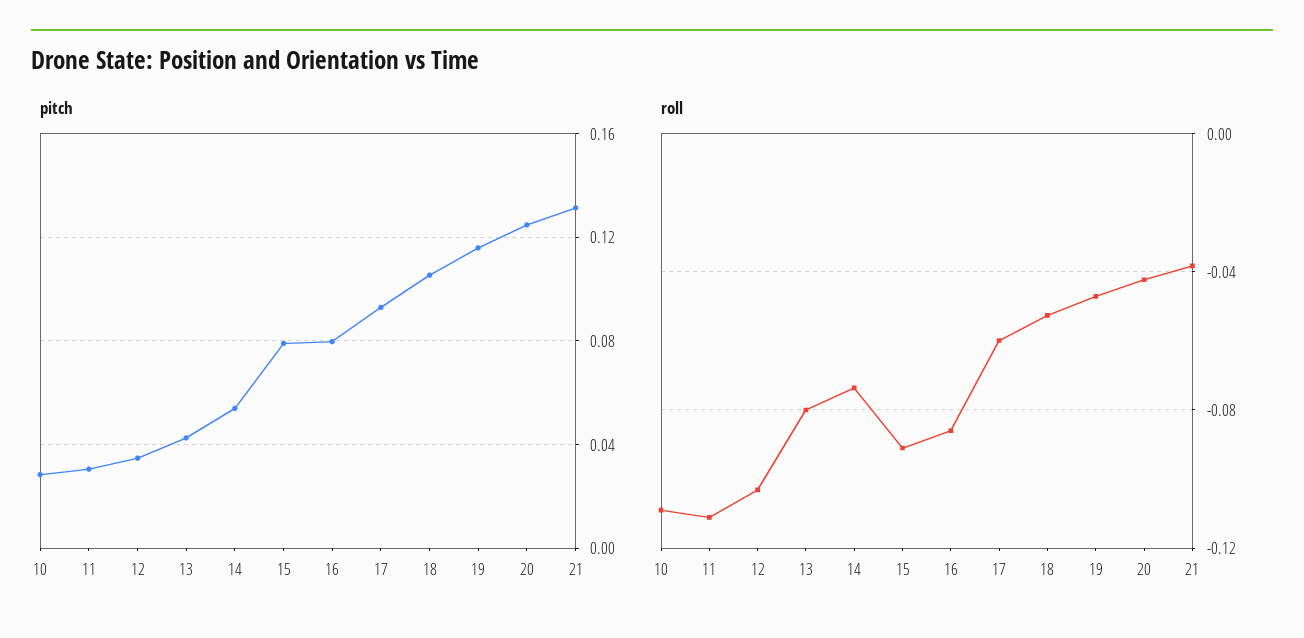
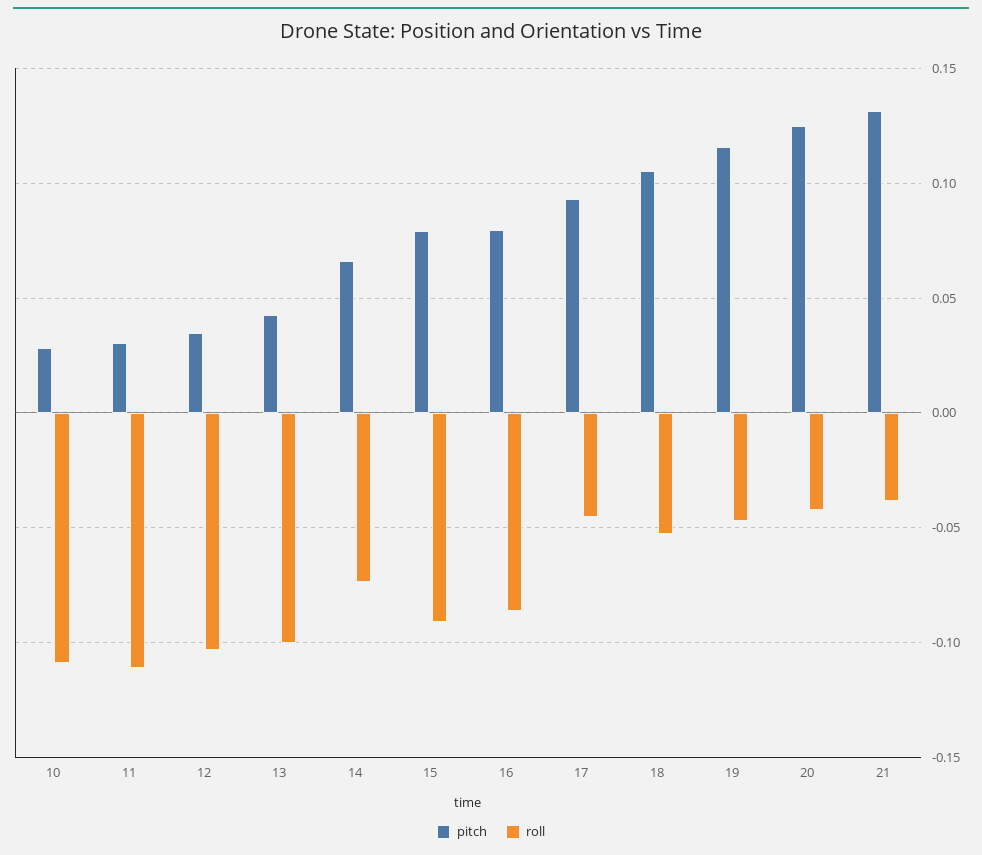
pitch, 14: 0.055 -> 0.065
roll, 13: -0.08 -> -0.1
roll, 17: -0.06 -> -0.045

